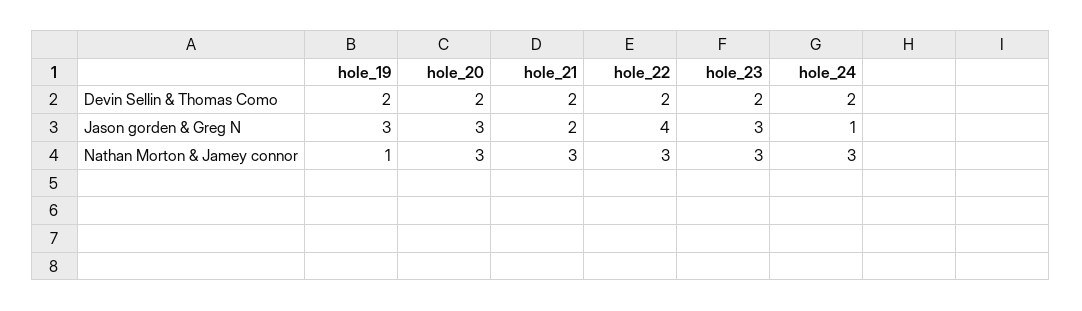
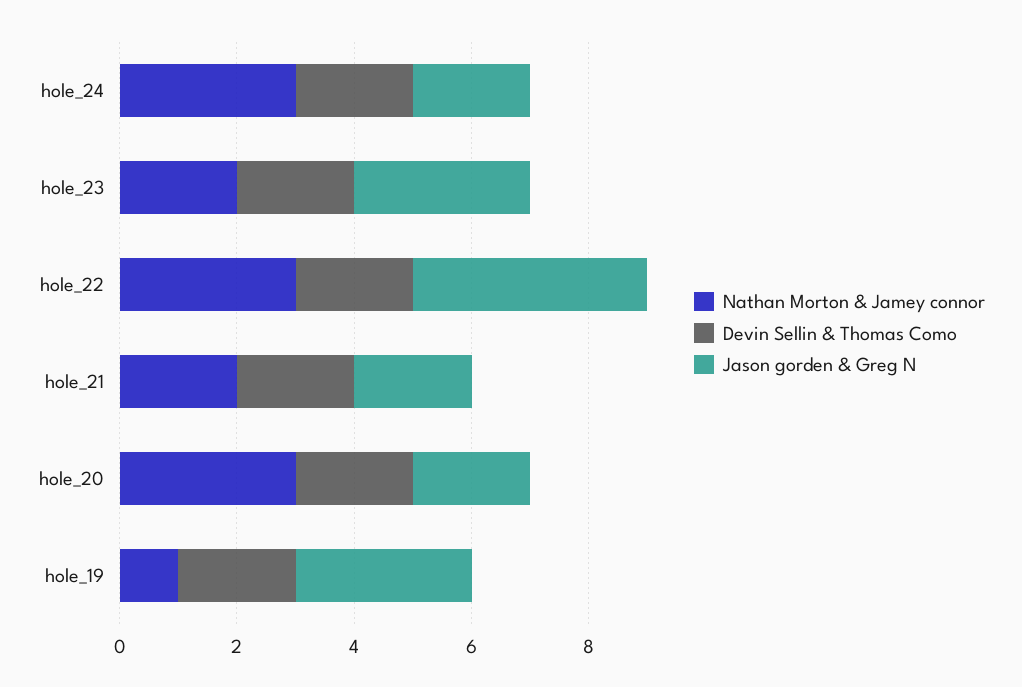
Jason gorden & Greg N, hole_20: 3 -> 2
Jason gorden & Greg N, hole_24: 1 -> 2
Nathan Morton & Jamey connor, hole_21: 3 -> 2
Nathan Morton & Jamey connor, hole_23: 3 -> 2

